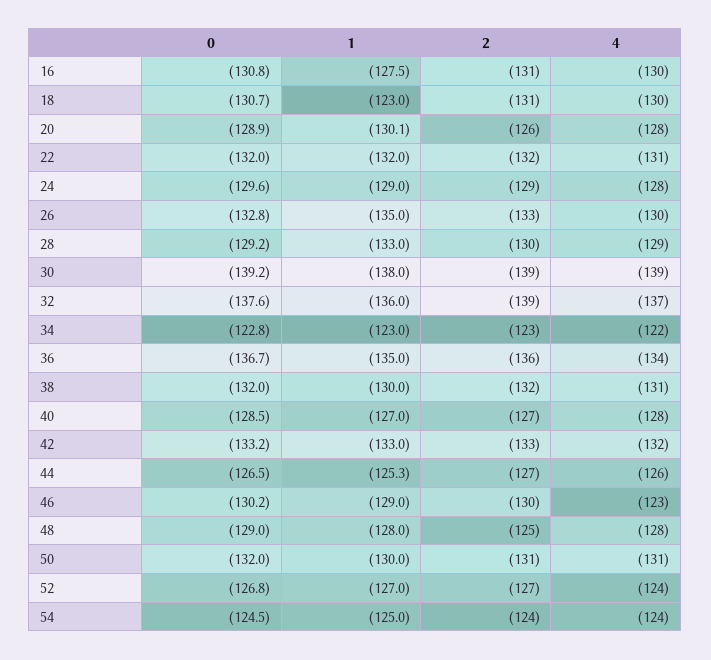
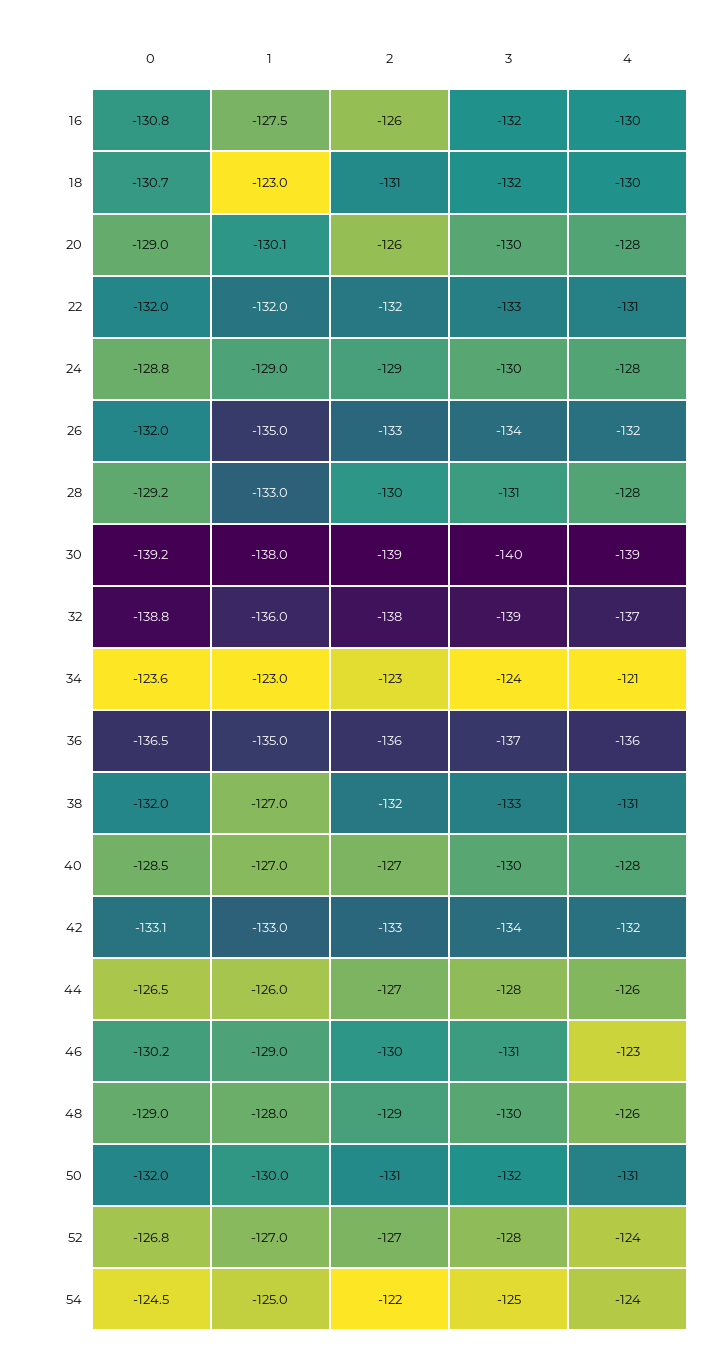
2, 16: -131 -> -126
0, 20: -128.9 -> -129
0, 24: -129.6 -> -128.8
0, 26: -132.8 -> -132
4, 26: -130 -> -132
4, 28: -129 -> -128
0, 32: -137.6 -> -138.8
2, 32: -139 -> -138
0, 34: -122.8 -> -123.6
4, 34: -122 -> -121
0, 36: -136.7 -> -136.5
4, 36: -134 -> -136
1, 38: -130 -> -127
0, 42: -133.2 -> -133.1
1, 44: -125.3 -> -126
2, 48: -125 -> -129
4, 48: -128 -> -126
2, 54: -124 -> -122
3, 16: none -> -132
3, 18: none -> -132
3, 20: none -> -130
3, 22: none -> -133
3, 24: none -> -130
3, 26: none -> -134
3, 28: none -> -131
3, 30: none -> -140
3, 32: none -> -139
3, 34: none -> -124
3, 36: none -> -137
3, 38: none -> -133
3, 40: none -> -130
3, 42: none -> -134
3, 44: none -> -128
3, 46: none -> -131
3, 48: none -> -130
3, 50: none -> -132
3, 52: none -> -128
3, 54: none -> -125

